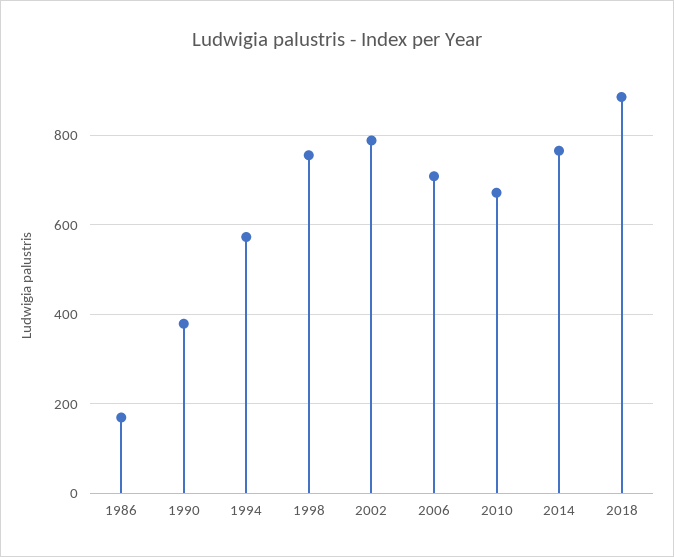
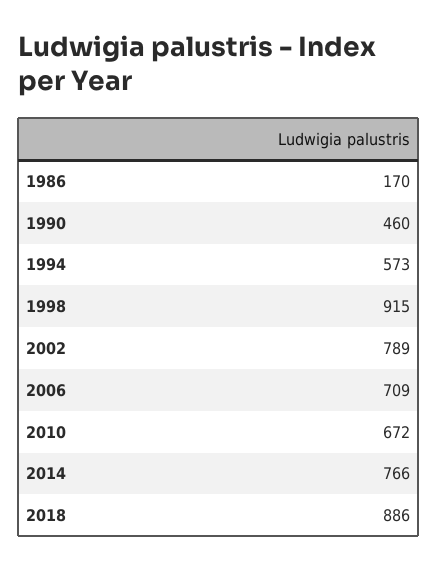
1990: 380 -> 460
1998: 760 -> 915

